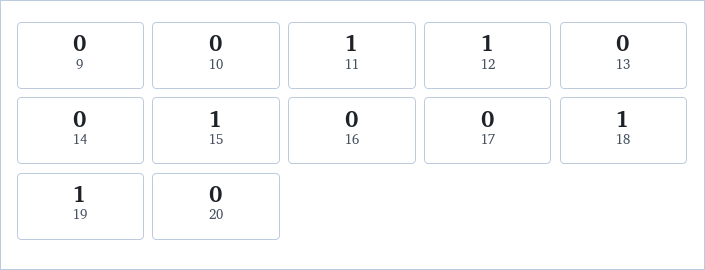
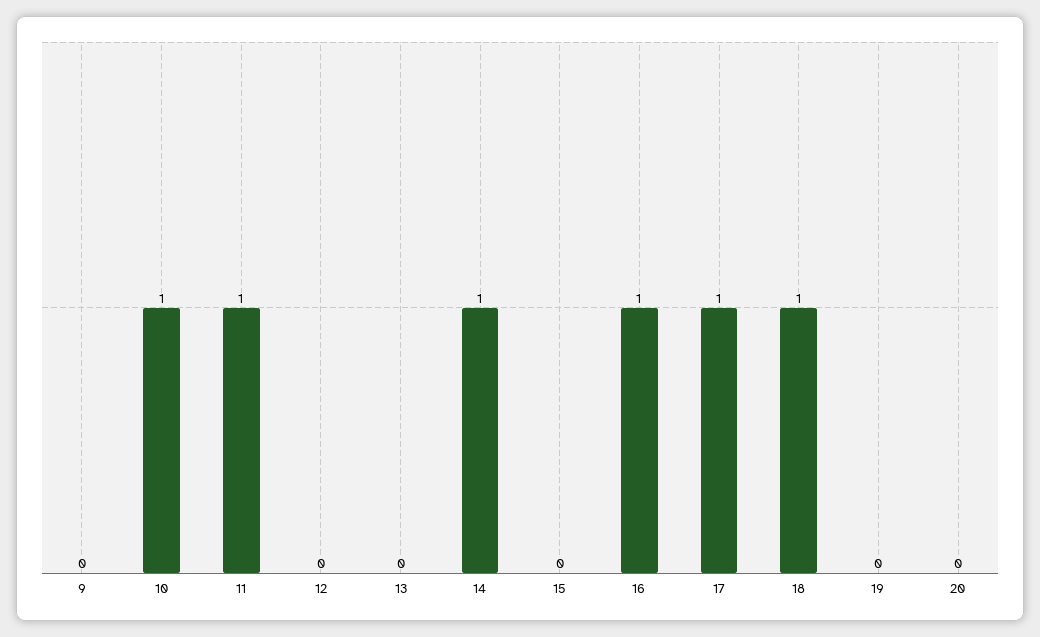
10: 0 -> 1
12: 1 -> 0
14: 0 -> 1
15: 1 -> 0
16: 0 -> 1
17: 0 -> 1
19: 1 -> 0

